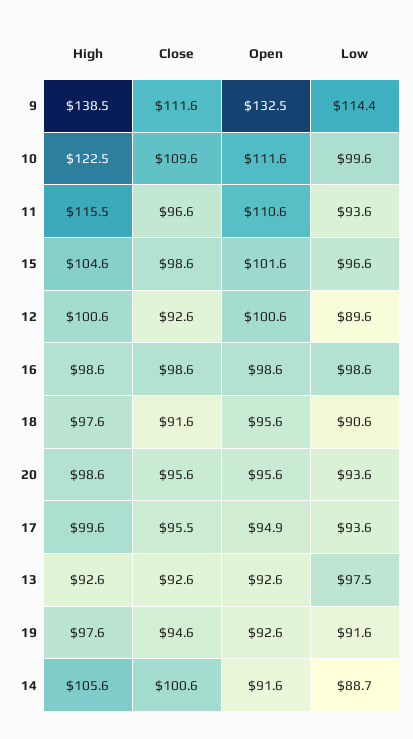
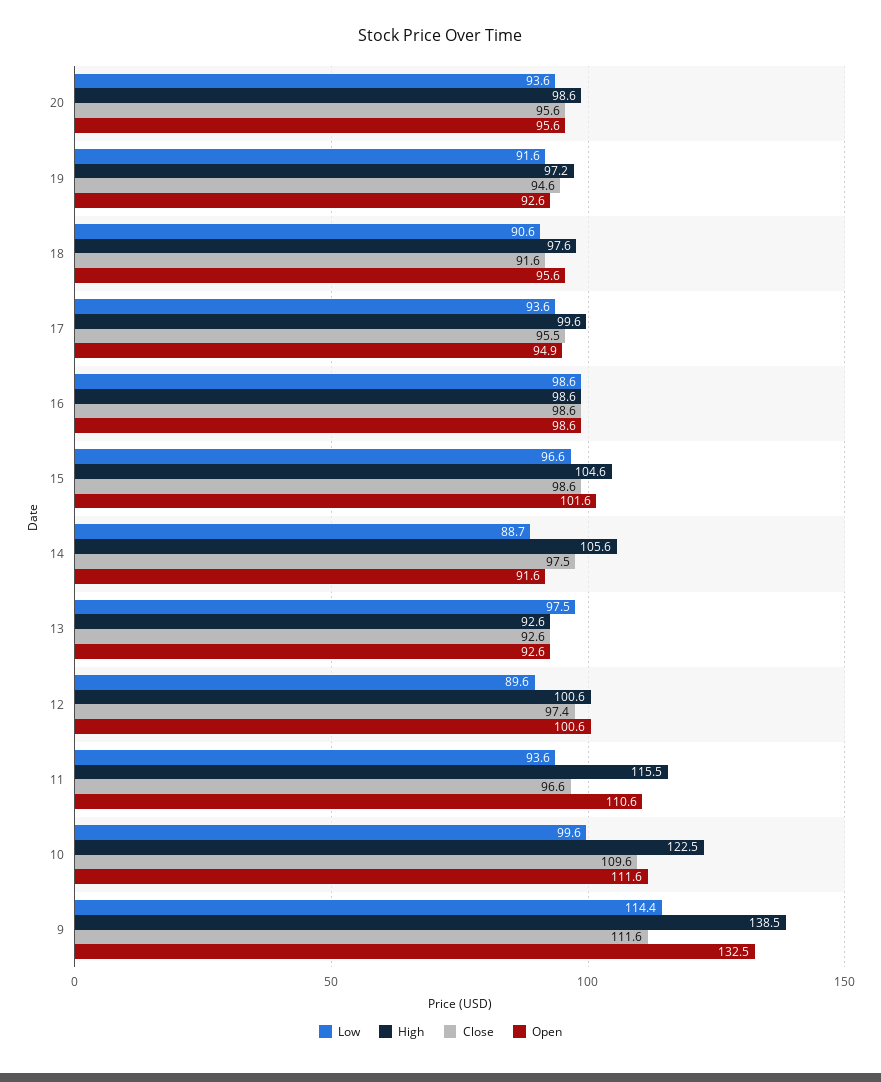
Close, 12: 92.6 -> 97.4
High, 19: 97.6 -> 97.2
Close, 14: 100.6 -> 97.5

